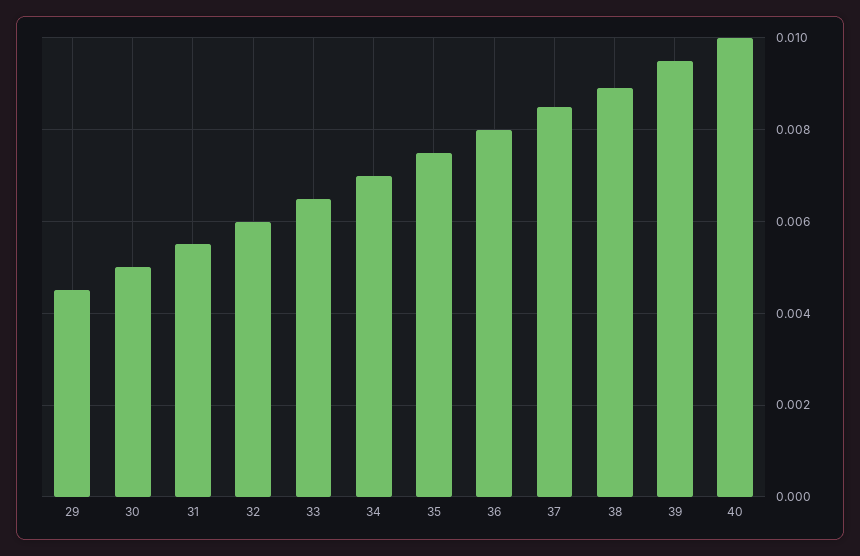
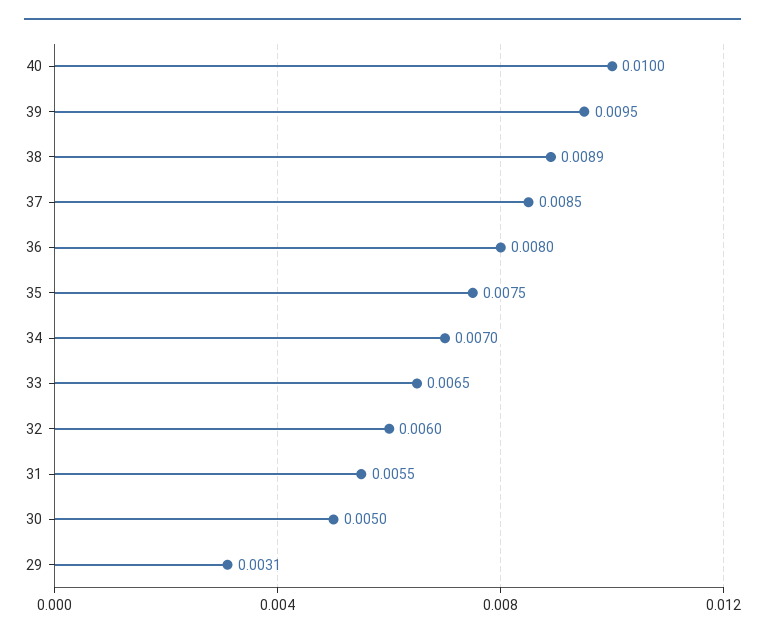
29: 0.0045 -> 0.0031

